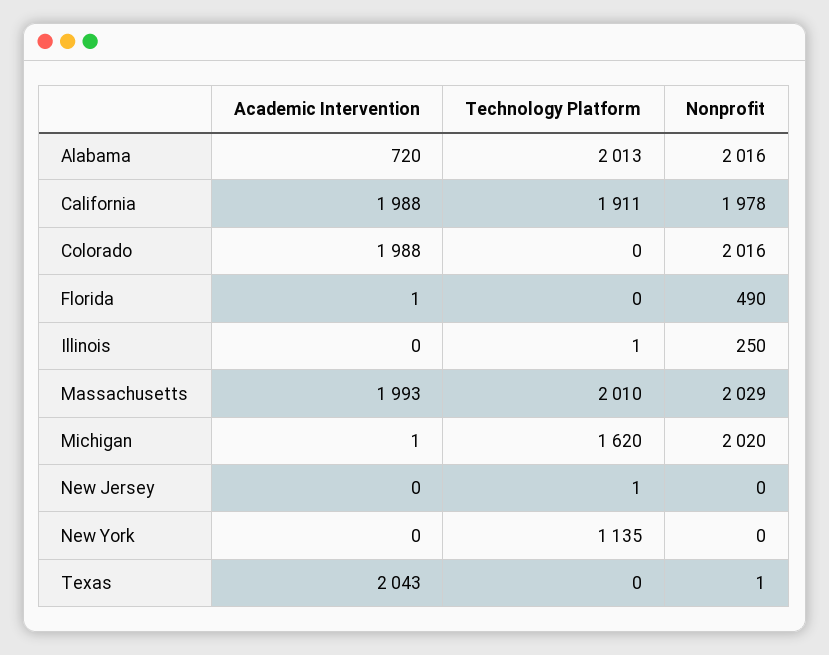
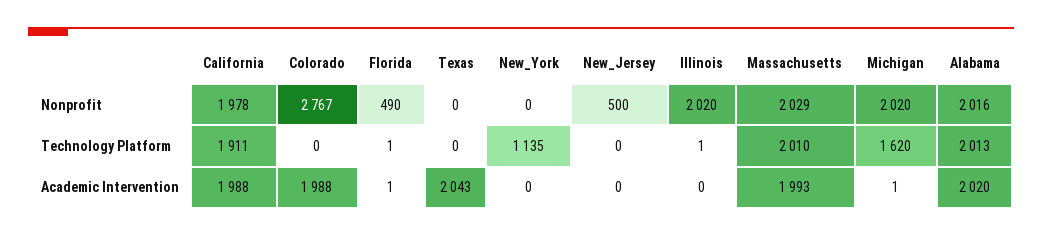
Academic Intervention, Alabama: 720 -> 2020
Nonprofit, Colorado: 2016 -> 2767
Technology Platform, Florida: 0 -> 1
Nonprofit, Illinois: 250 -> 2020
Technology Platform, New Jersey: 1 -> 0
Nonprofit, New Jersey: 0 -> 500
Nonprofit, Texas: 1 -> 0

